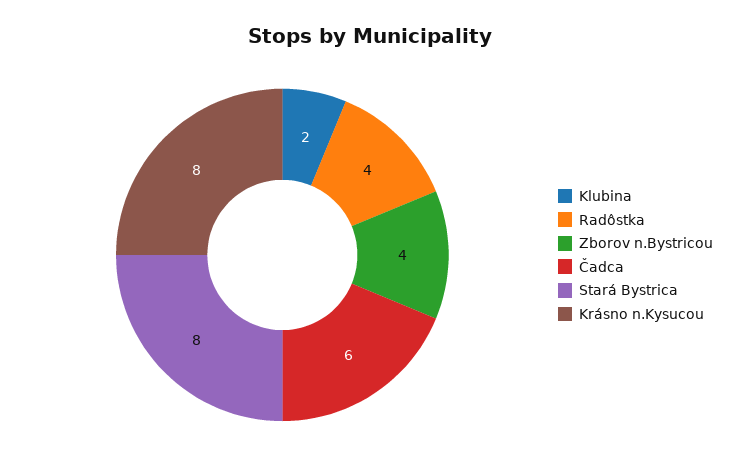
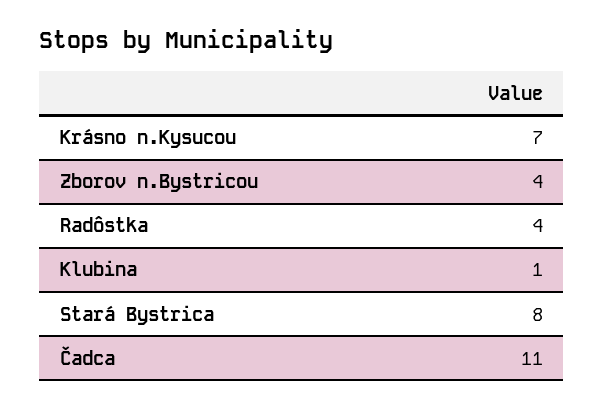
Klubina: 2 -> 1
Čadca: 6 -> 11
Krásno n.Kysucou: 8 -> 7

